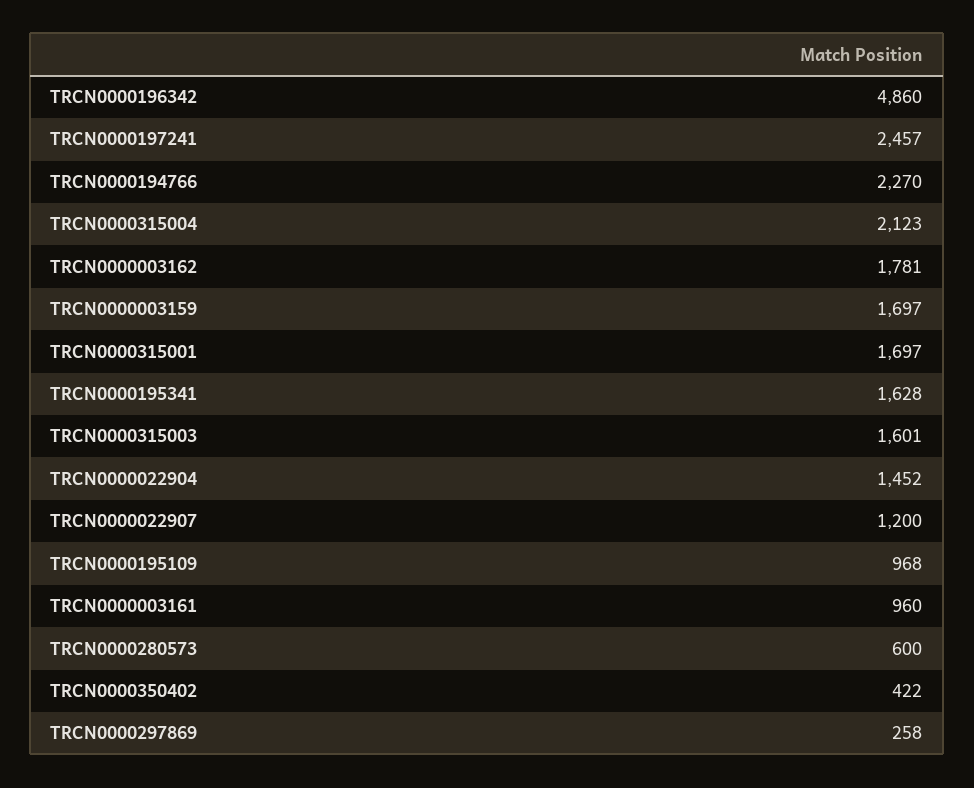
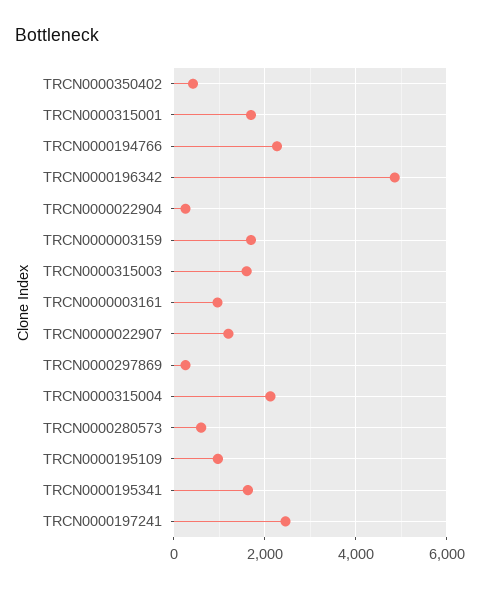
TRCN0000003162: 1781 -> none
TRCN0000022904: 1452 -> 200

